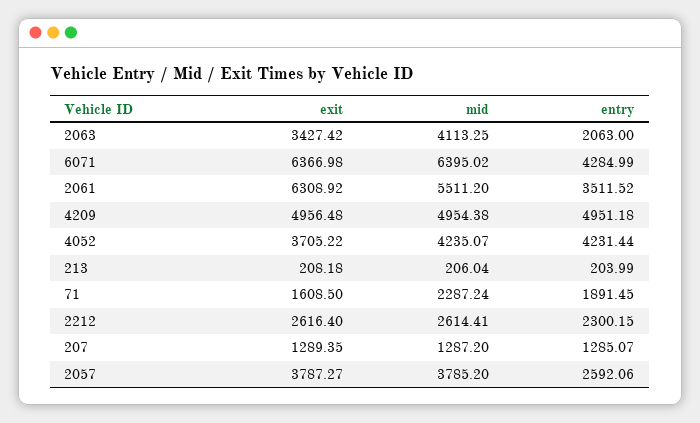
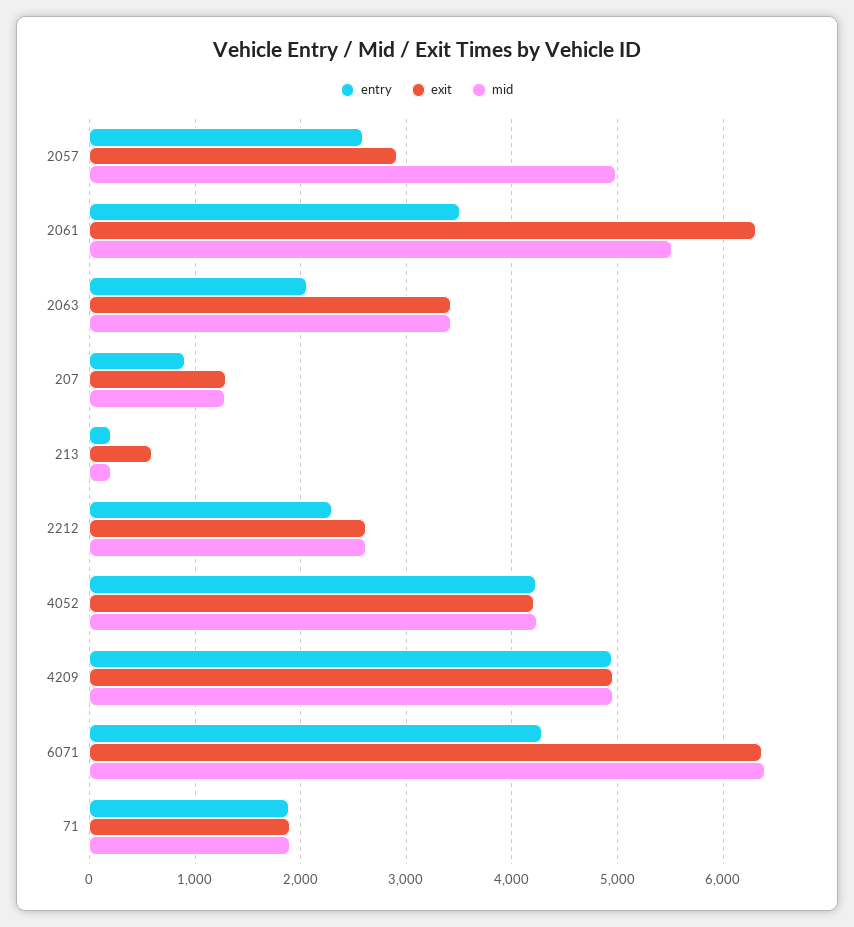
mid, 2063: 4113.25 -> 3400
exit, 4052: 3705.22 -> 4200
exit, 213: 208.18 -> 600
exit, 71: 1608.5 -> 1900
mid, 71: 2287.24 -> 1900
entry, 207: 1285.07 -> 900
exit, 2057: 3787.27 -> 2900
mid, 2057: 3785.2 -> 5000

